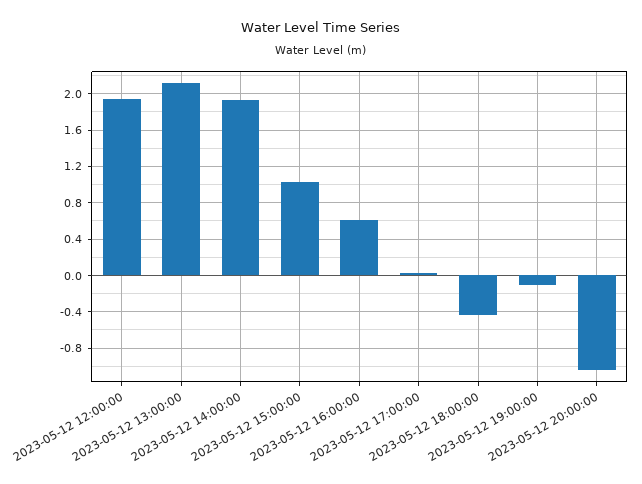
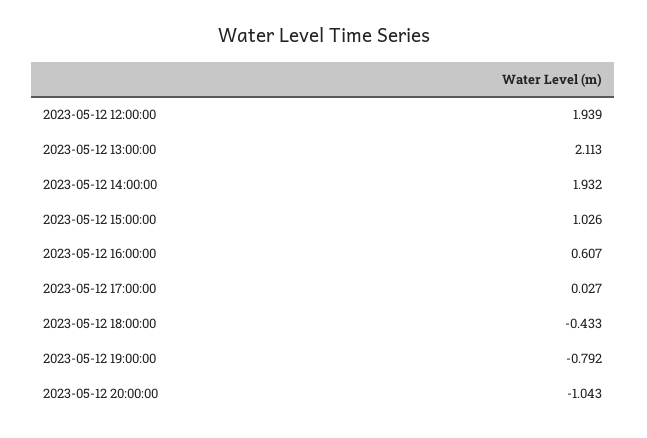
2023-05-12 19:00:00: -0.1 -> -0.792

